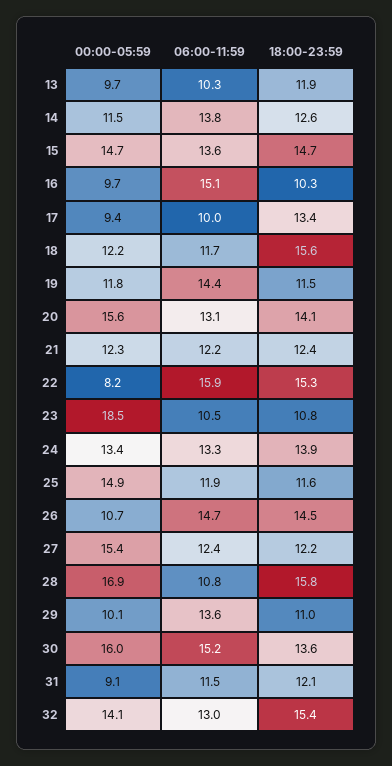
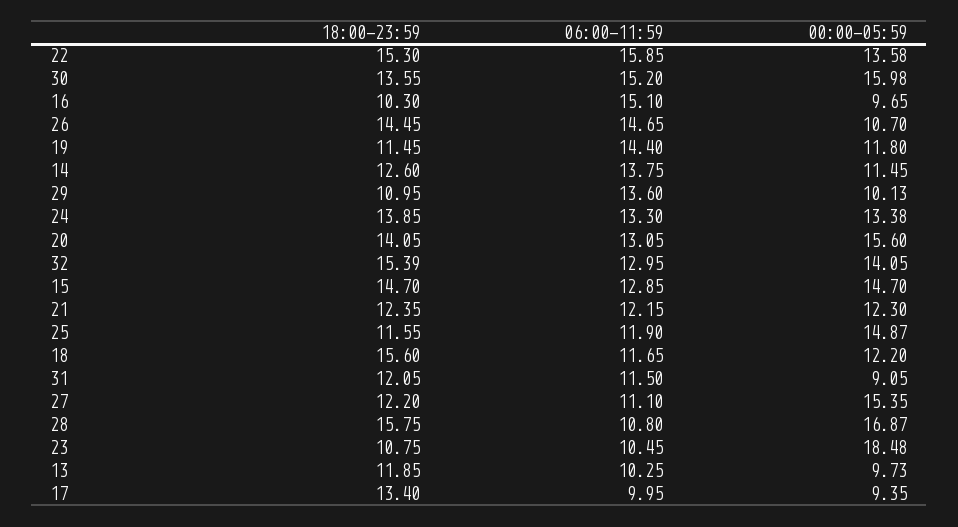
06:00-11:59, 15: 13.6 -> 12.85
00:00-05:59, 22: 8.2 -> 13.58
06:00-11:59, 27: 12.4 -> 11.1

